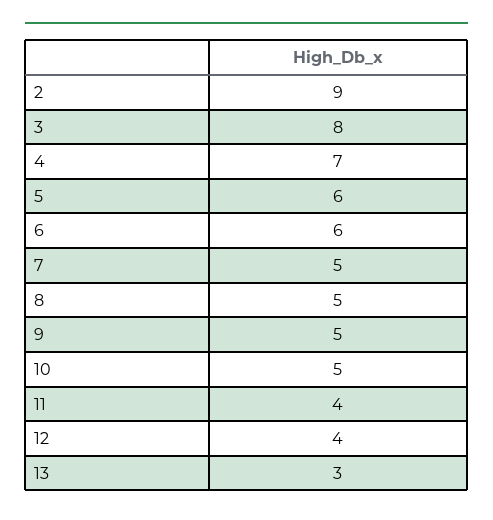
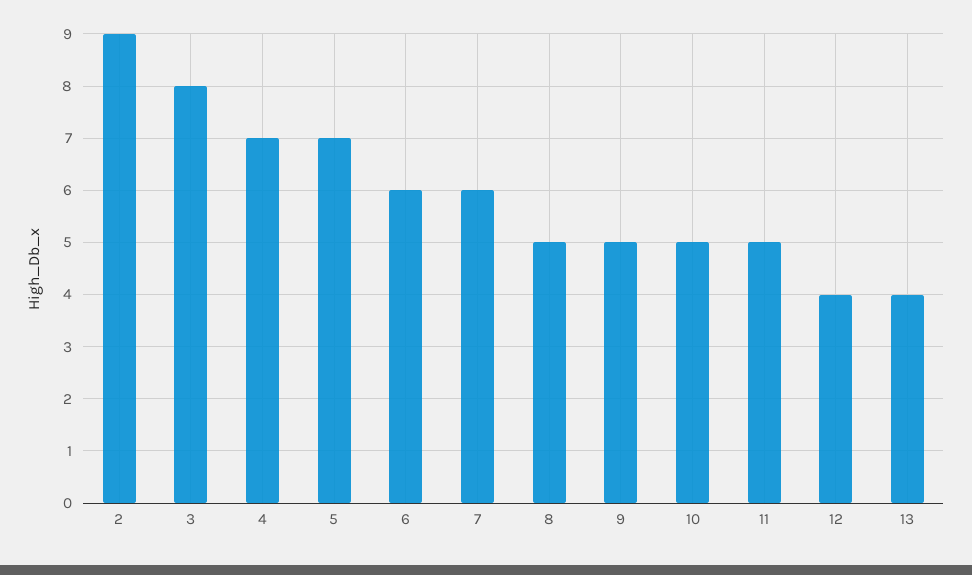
5: 6 -> 7
7: 5 -> 6
11: 4 -> 5
13: 3 -> 4

